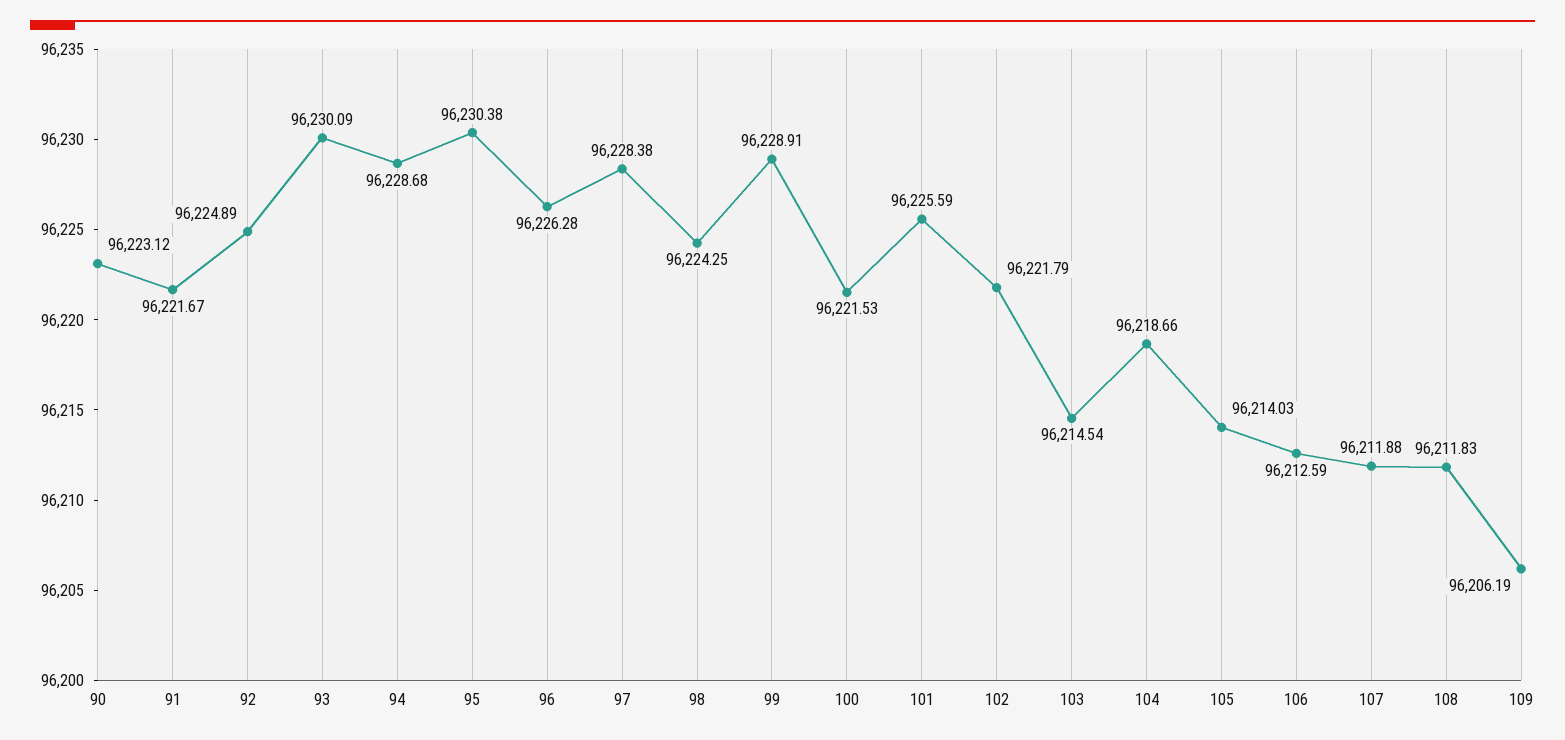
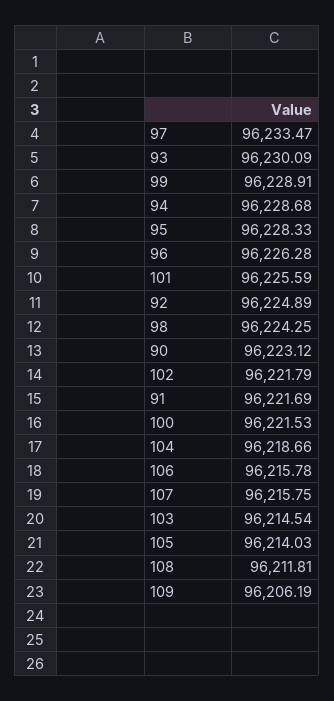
91: 96221.67 -> 96221.69
95: 96230.38 -> 96228.33
97: 96228.38 -> 96233.47
106: 96212.59 -> 96215.78
107: 96211.88 -> 96215.75
108: 96211.83 -> 96211.81

